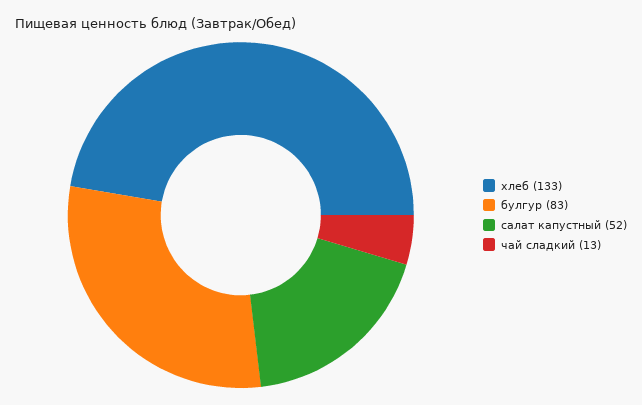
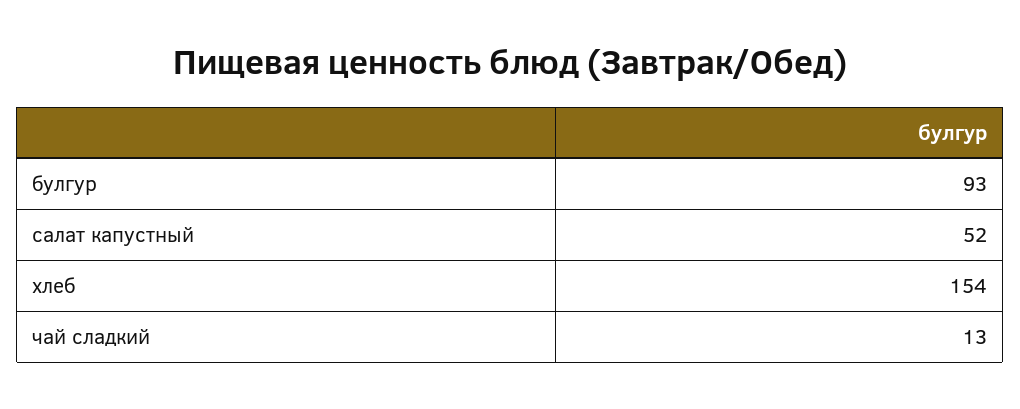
хлеб: 133 -> 154
булгур: 83 -> 93

